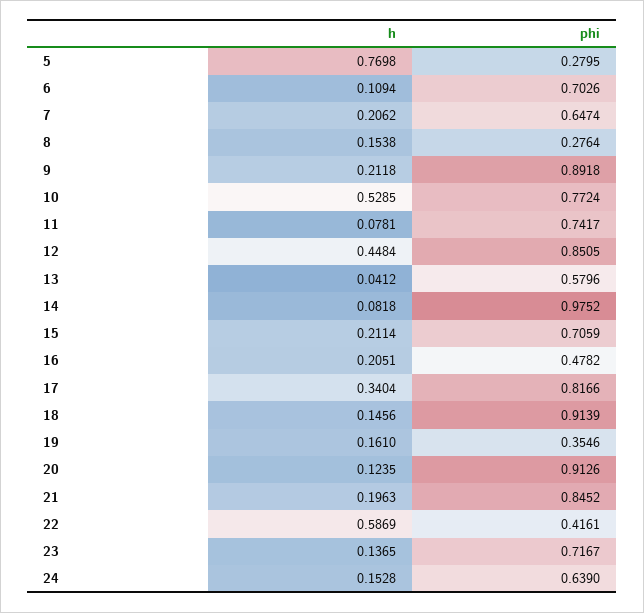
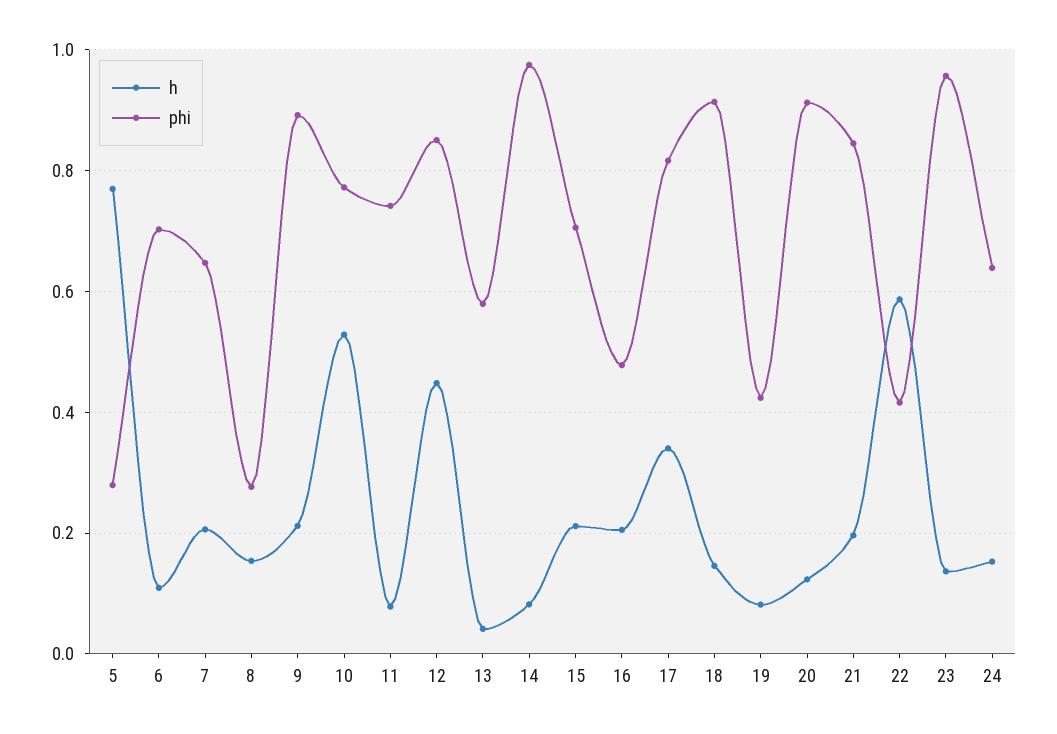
h, 19: 0.161 -> 0.08
phi, 19: 0.3546 -> 0.42
phi, 23: 0.7167 -> 0.96

